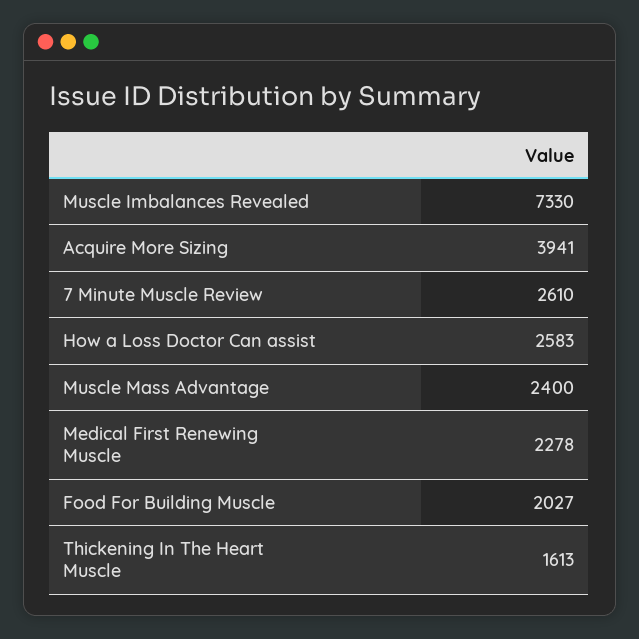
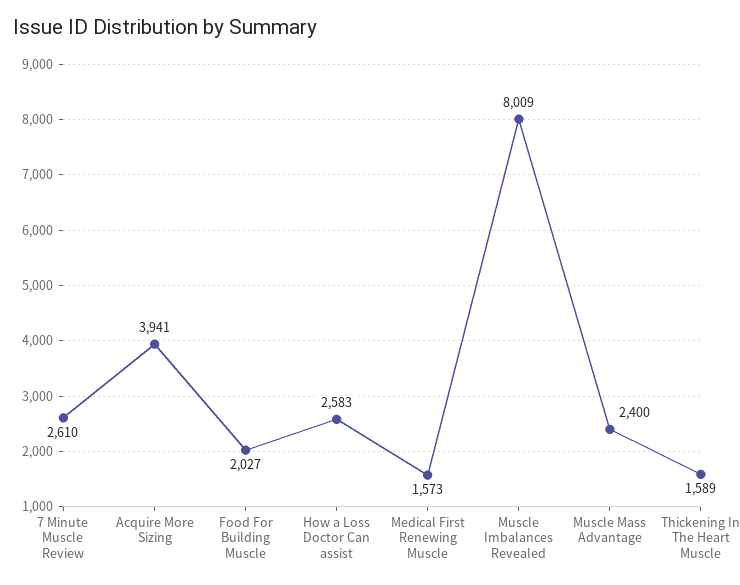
Muscle Imbalances Revealed: 7330 -> 8009
Medical First Renewing Muscle: 2278 -> 1573
Thickening In The Heart Muscle: 1613 -> 1589

